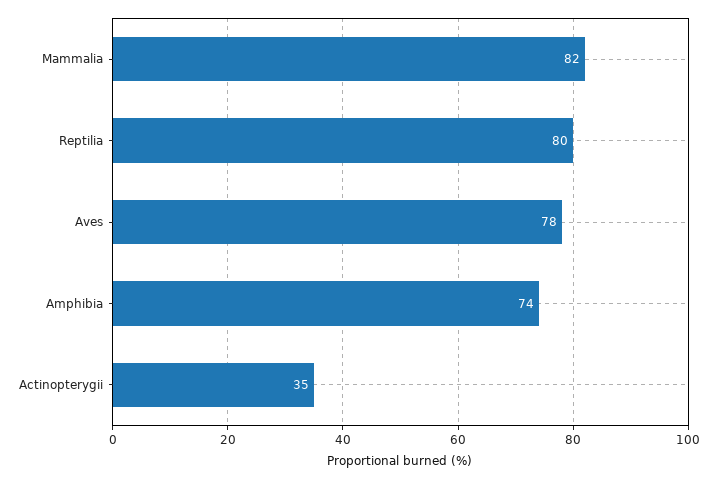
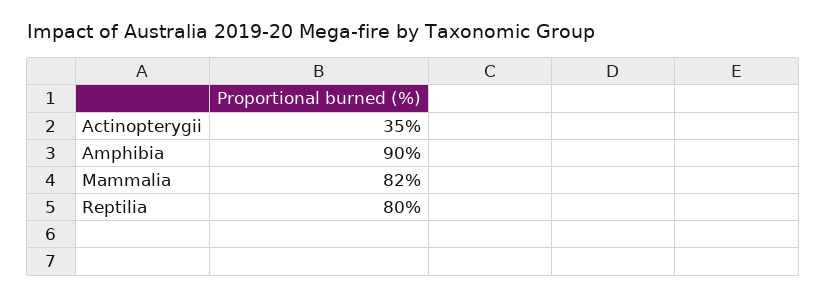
Aves: 78 -> none
Amphibia: 74 -> 90

